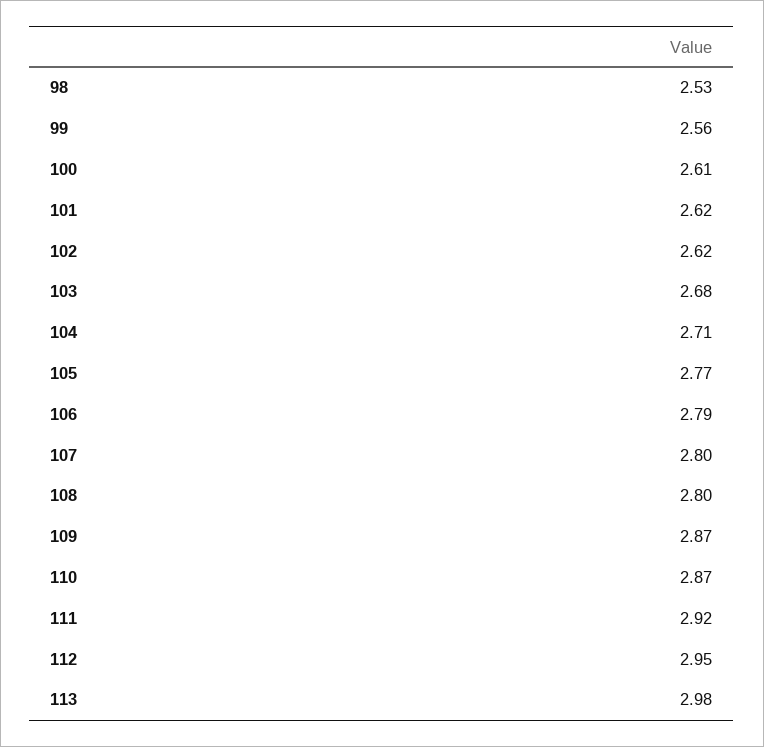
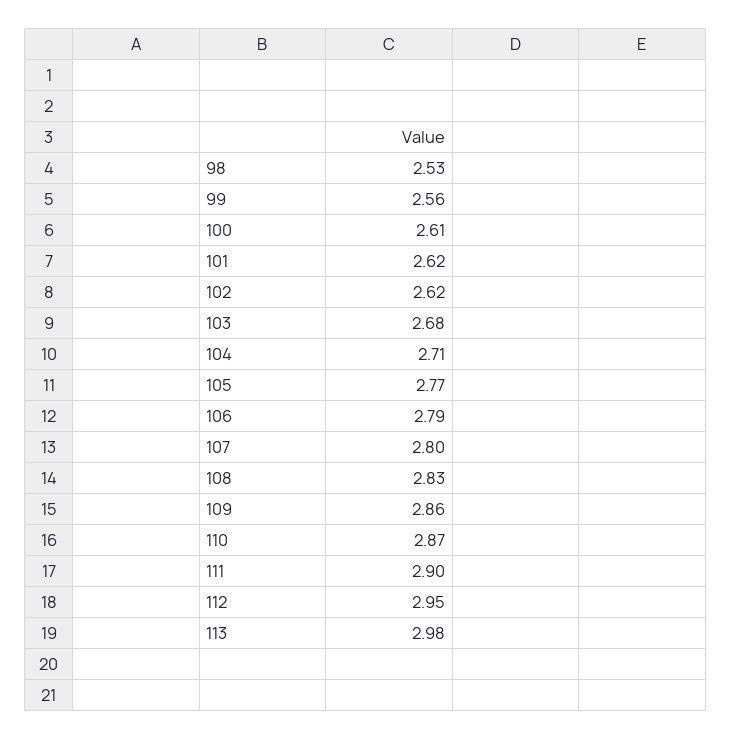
108: 2.8 -> 2.83
109: 2.87 -> 2.86
111: 2.92 -> 2.9

